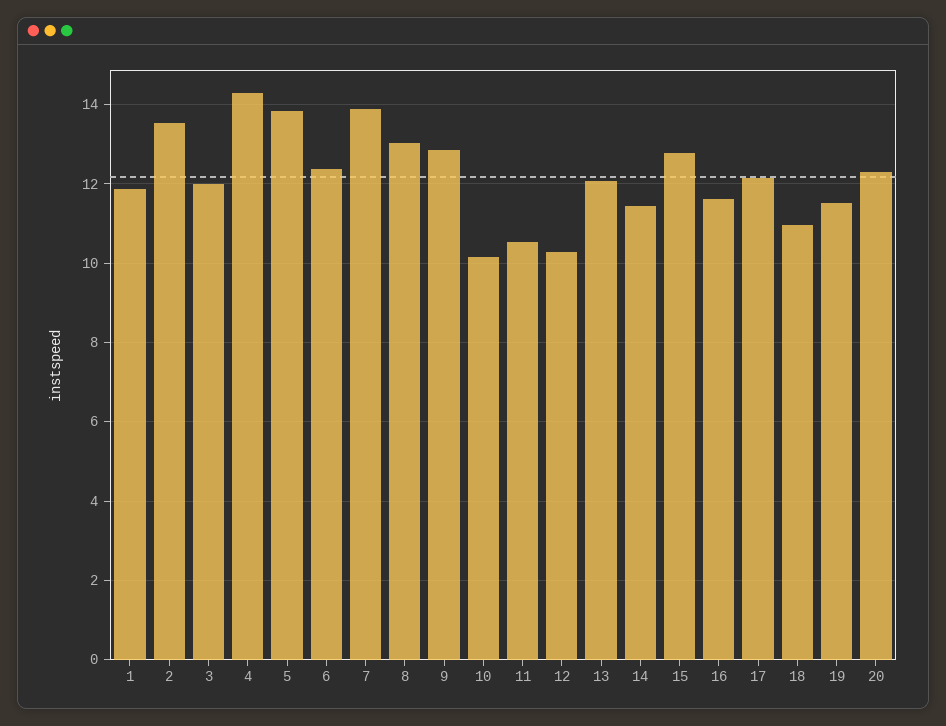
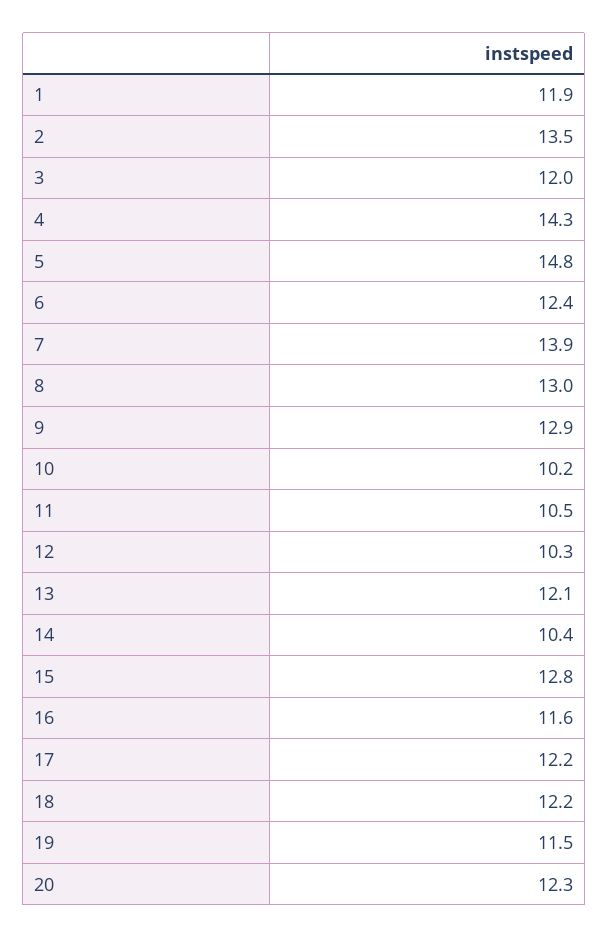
5: 13.8 -> 14.8
14: 11.4 -> 10.4
18: 11 -> 12.2

